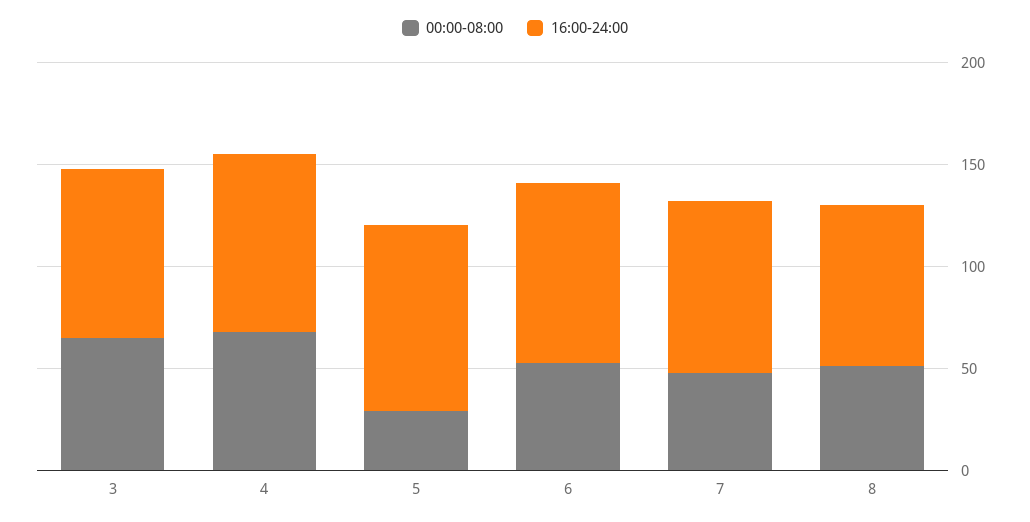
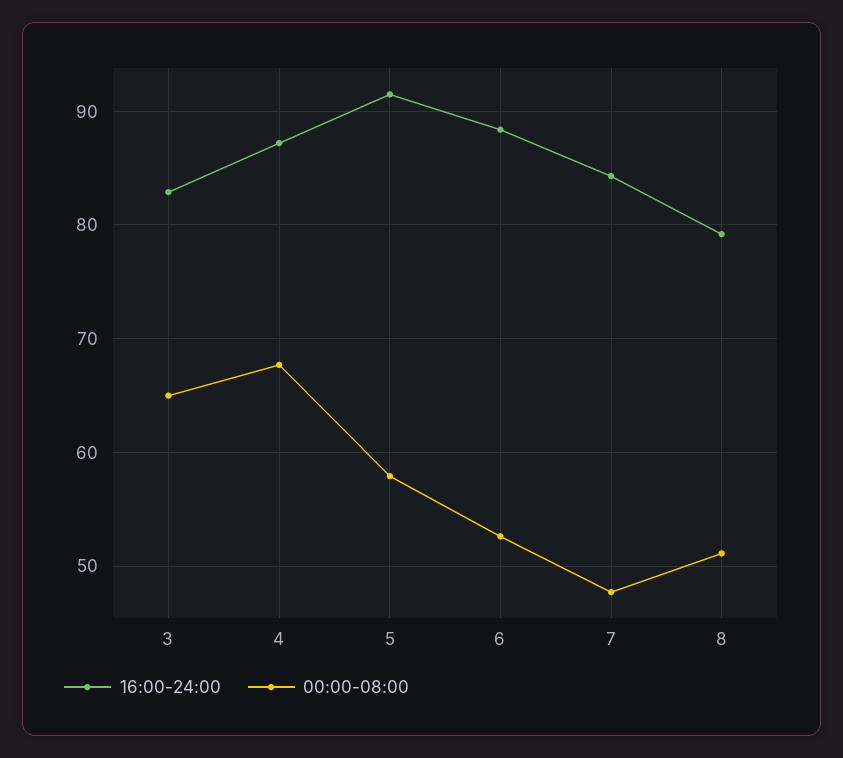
00:00-08:00, 5: 30 -> 58

